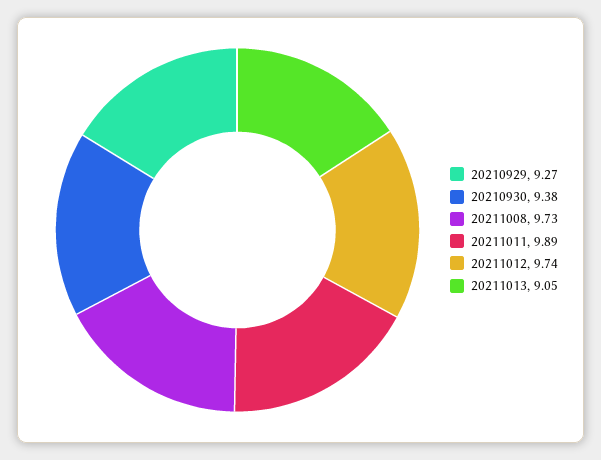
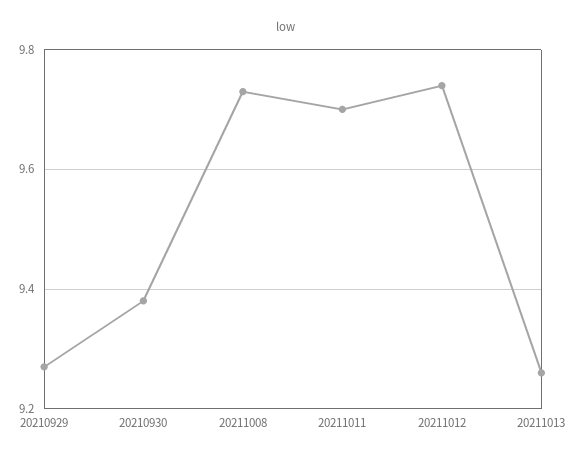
20211011: 9.89 -> 9.7
20211013: 9.05 -> 9.25

